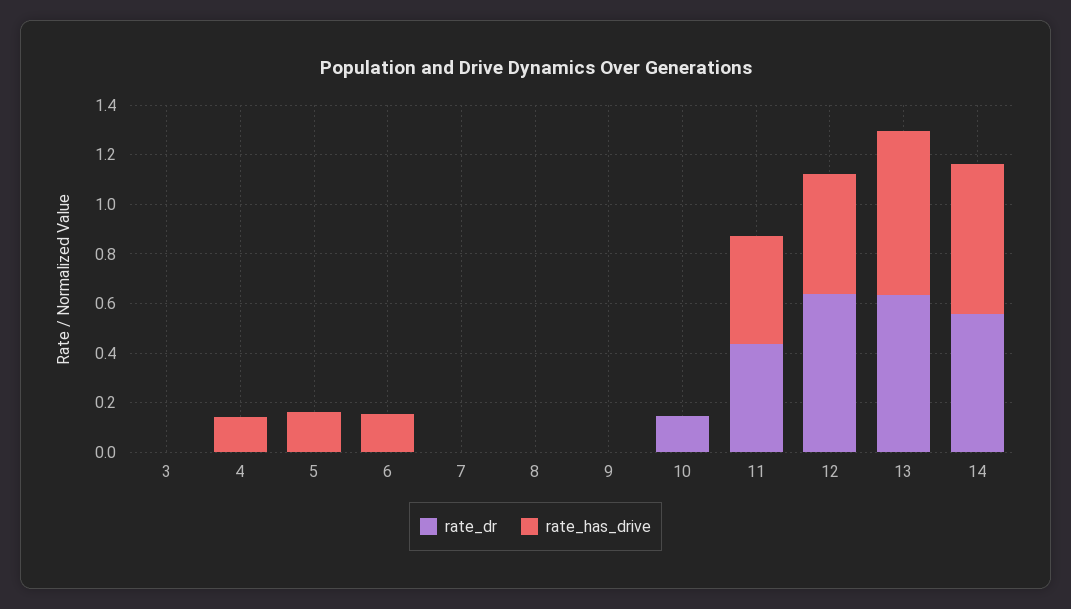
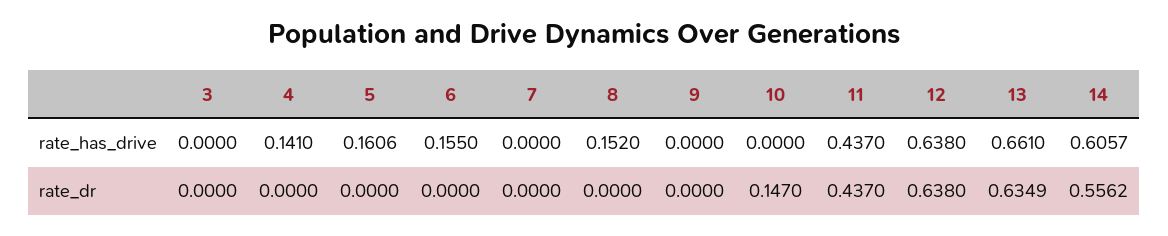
rate_has_drive, 8: 0 -> 0.152
rate_has_drive, 12: 0.5 -> 0.638

